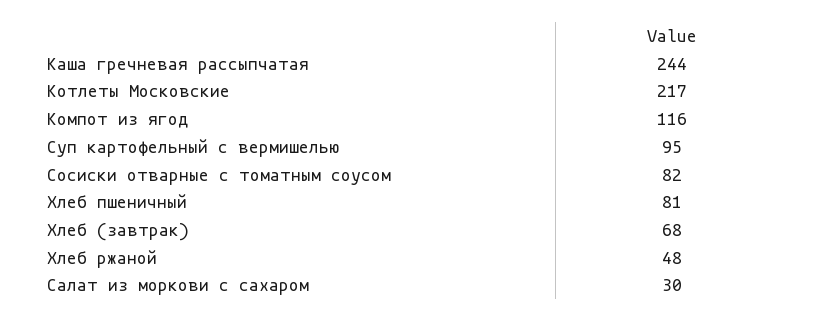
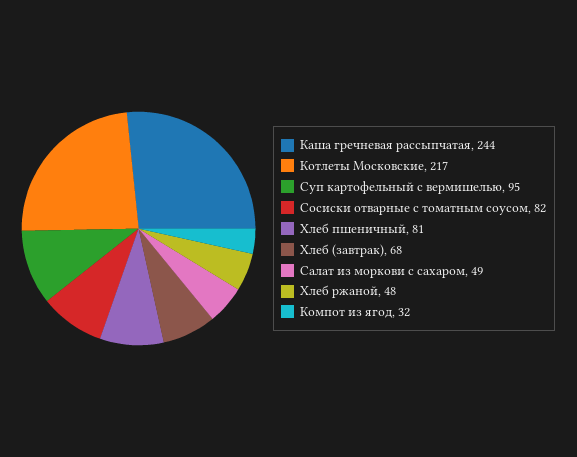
Компот из ягод: 116 -> 32
Салат из моркови с сахаром: 30 -> 49

